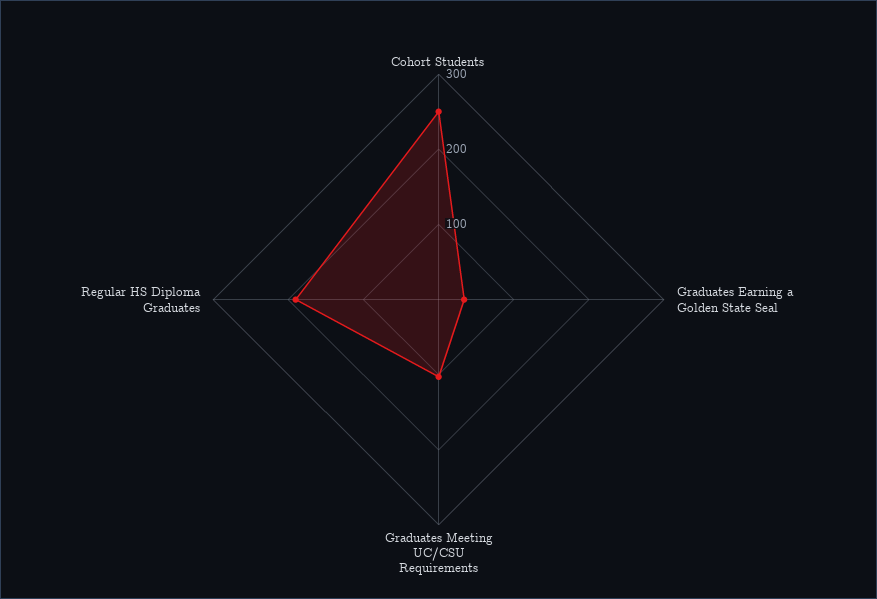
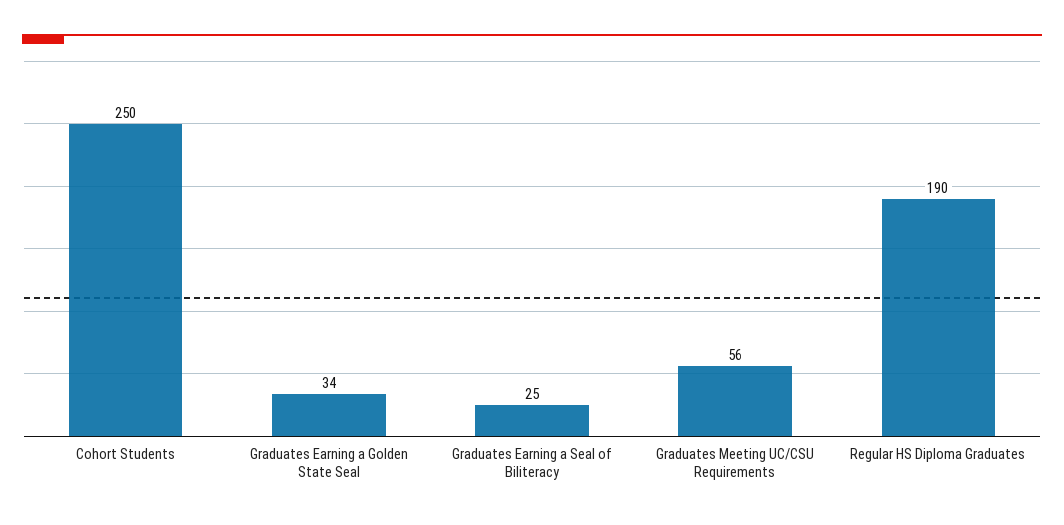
Graduates Meeting UC/CSU Requirements: 100 -> 56
Graduates Earning a Seal of Biliteracy: none -> 25

